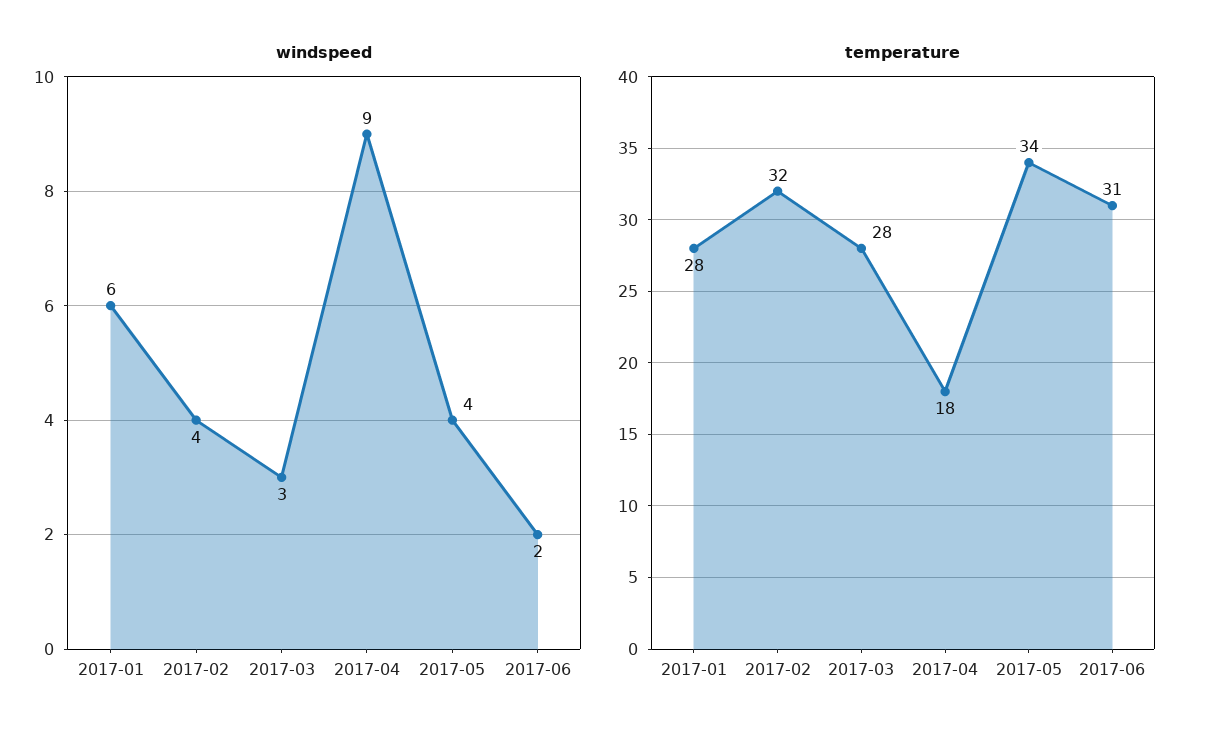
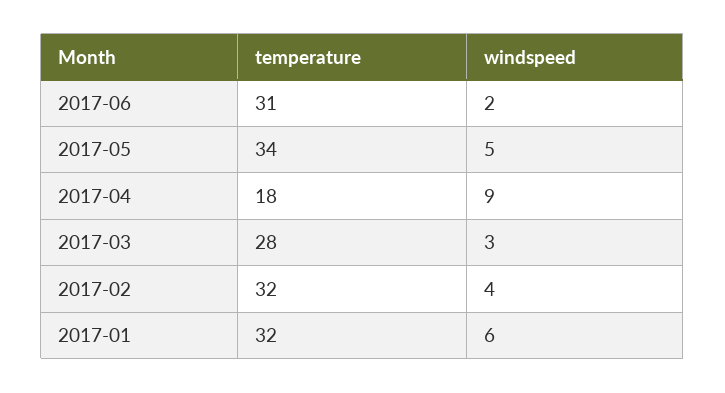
windspeed, 2017-05: 4 -> 5
temperature, 2017-01: 28 -> 32

